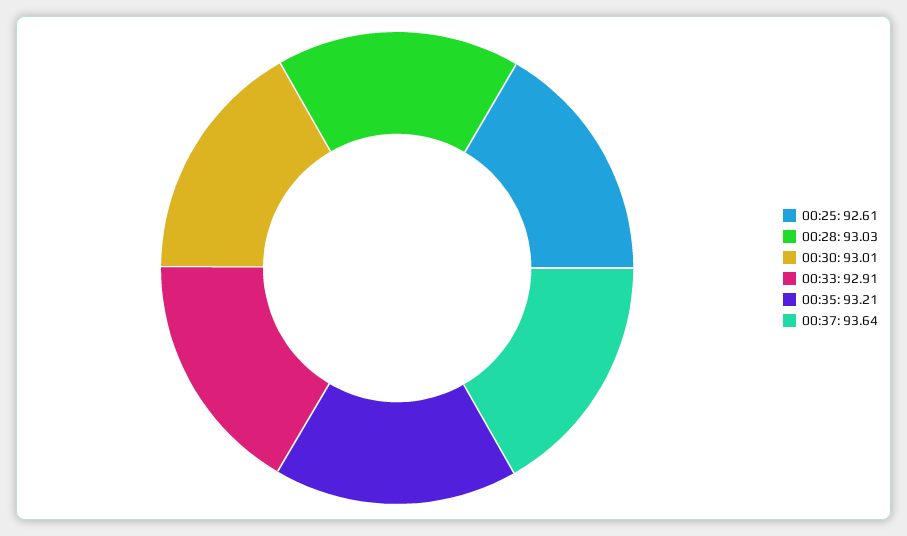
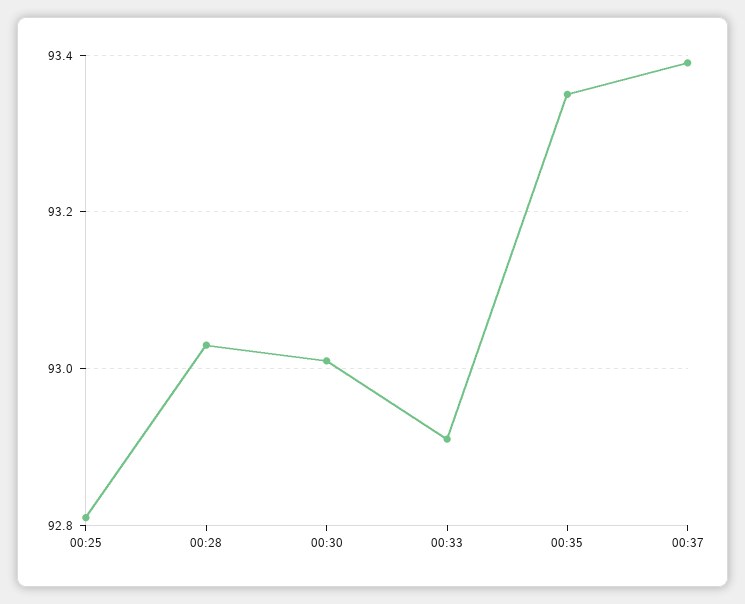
00:25: 92.61 -> 92.8
00:35: 93.21 -> 93.35
00:37: 93.64 -> 93.4

